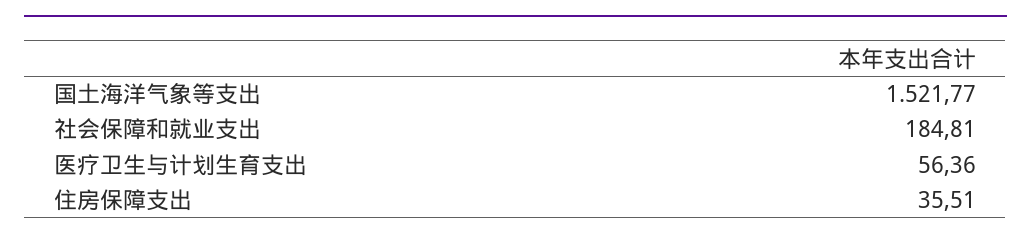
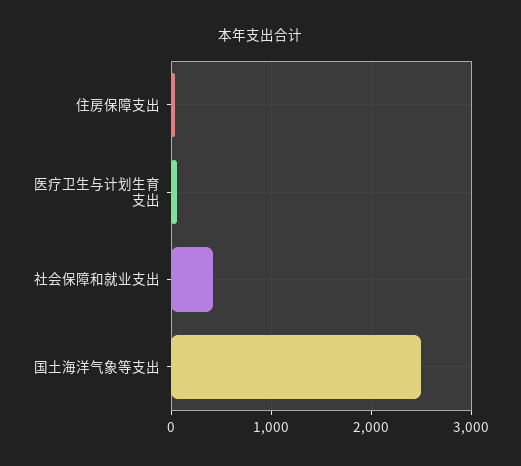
国土海洋气象等支出: 1521.77 -> 2500
社会保障和就业支出: 184.81 -> 400

